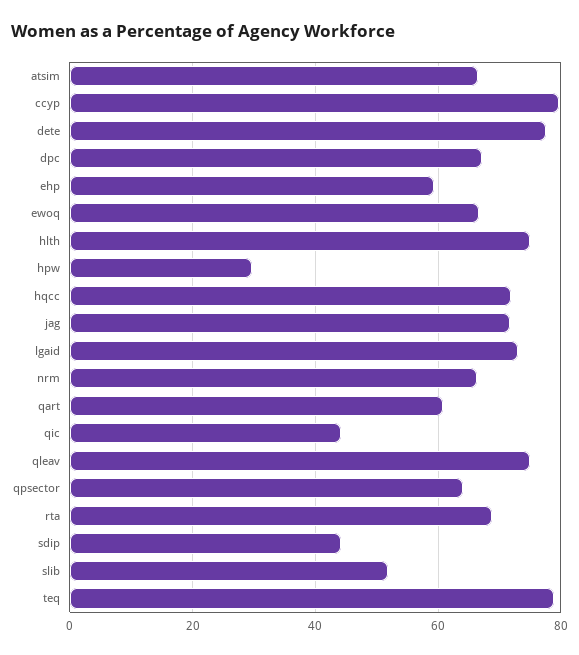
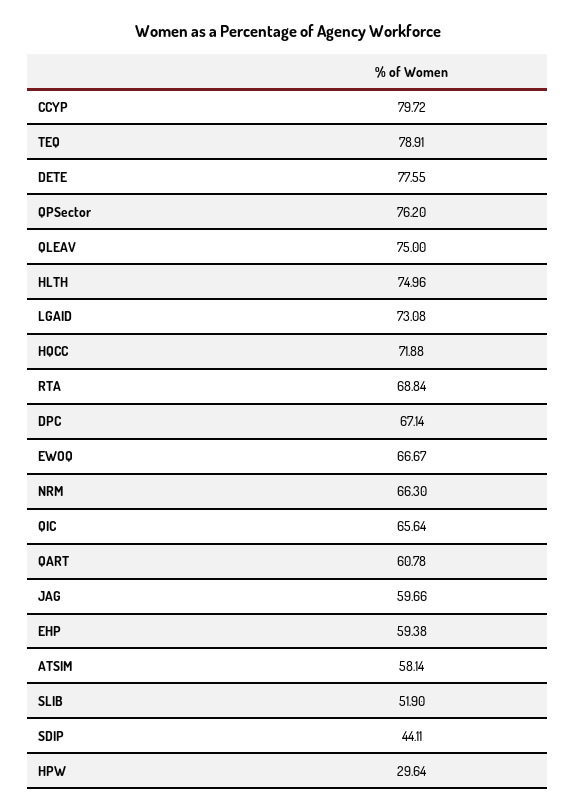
atsim: 66 -> 58.14
jag: 72 -> 59.66
qic: 44 -> 65.64
qpsector: 64 -> 76.2

